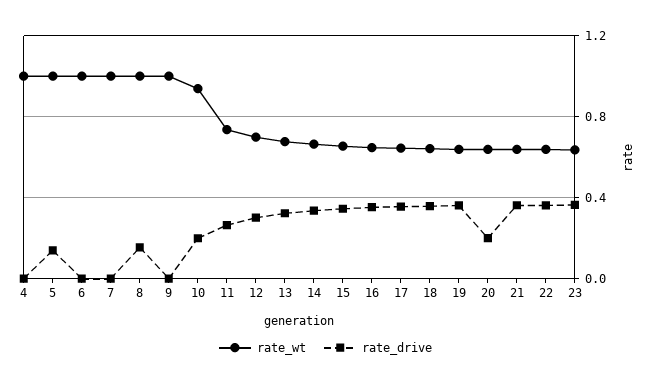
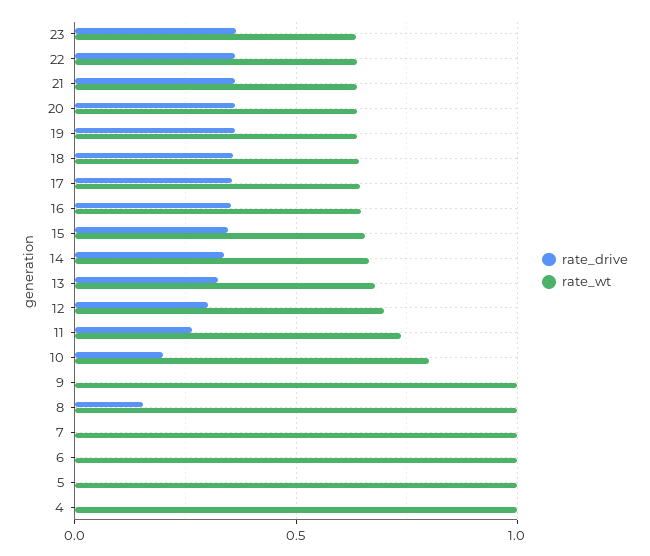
rate_drive, 5: 0.15 -> 0
rate_wt, 10: 0.95 -> 0.8
rate_drive, 20: 0.2 -> 0.35

